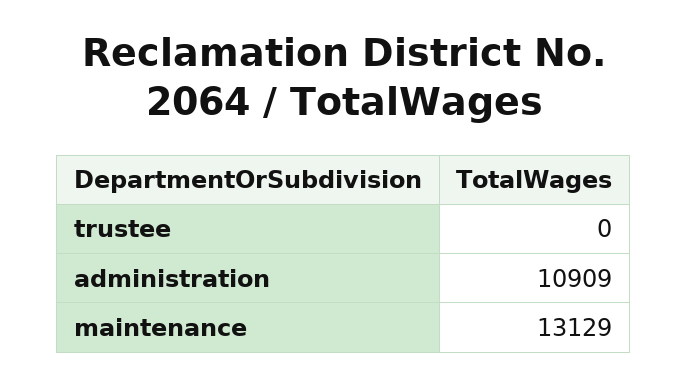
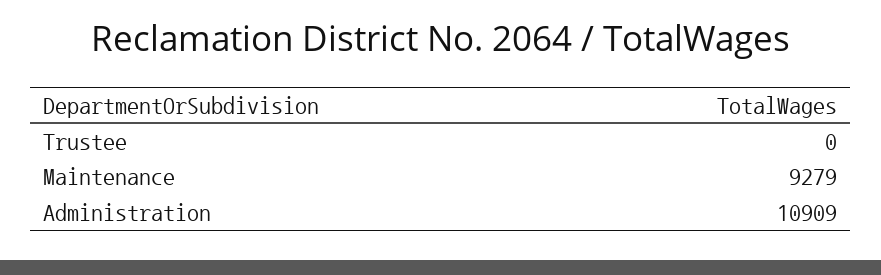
maintenance: 13129 -> 9279

